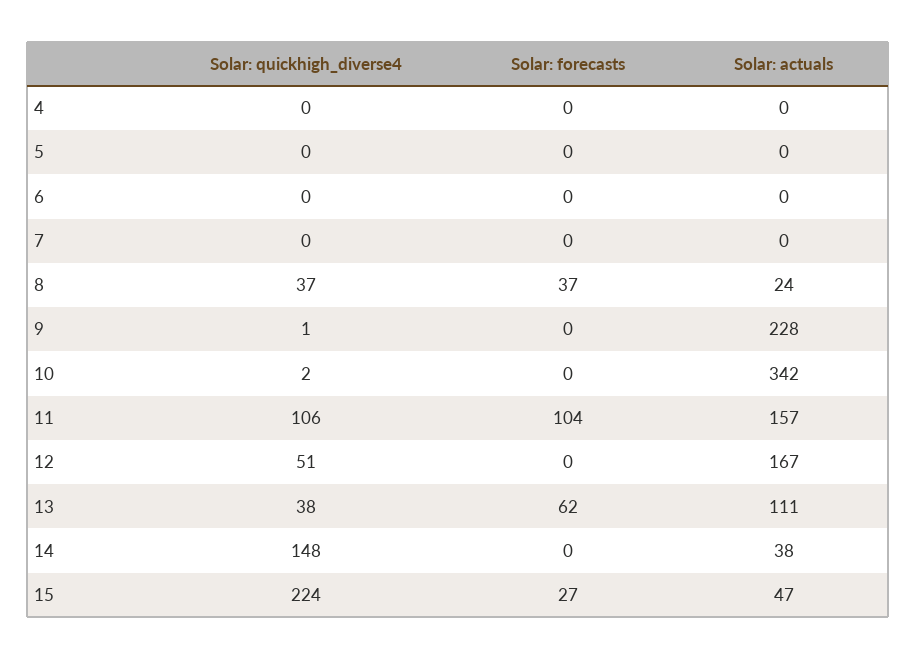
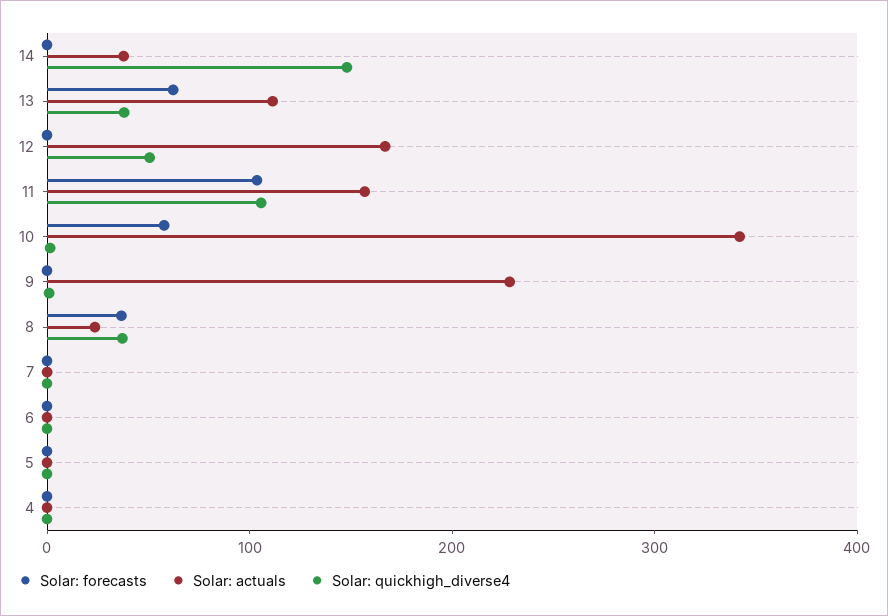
Solar: forecasts, 10: 0 -> 60
Solar: quickhigh_diverse4, 15: 224 -> none
Solar: forecasts, 15: 27 -> none
Solar: actuals, 15: 47 -> none

